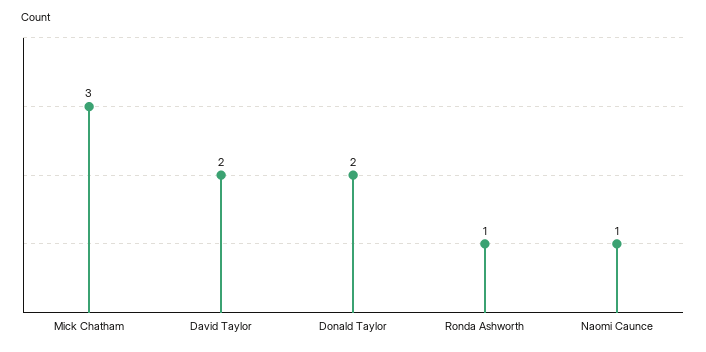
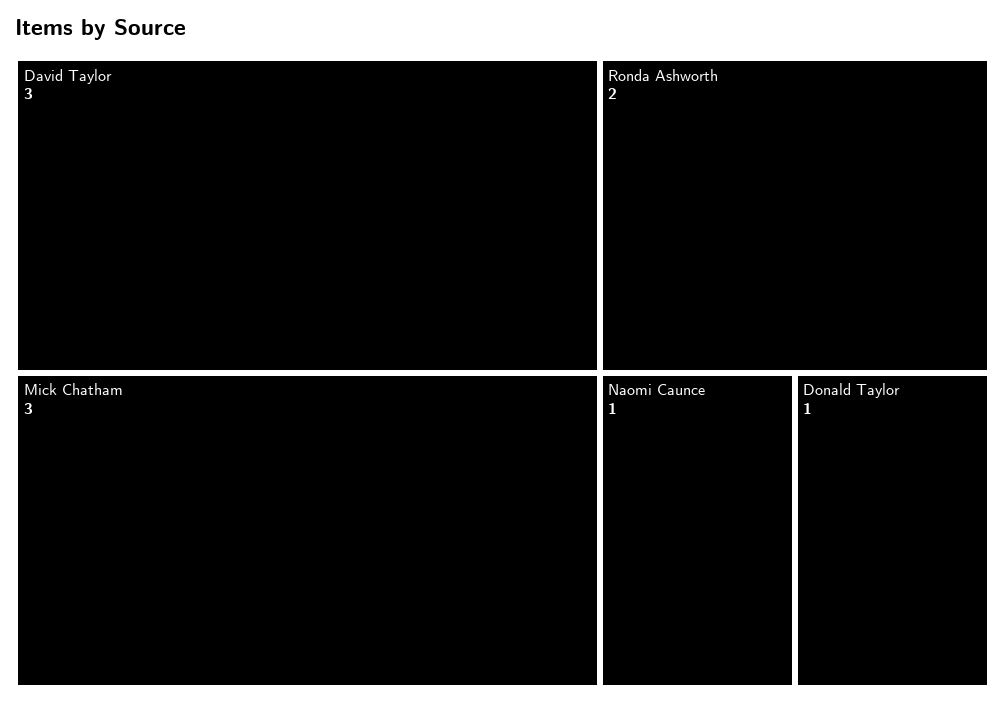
David Taylor: 2 -> 3
Donald Taylor: 2 -> 1
Ronda Ashworth: 1 -> 2

